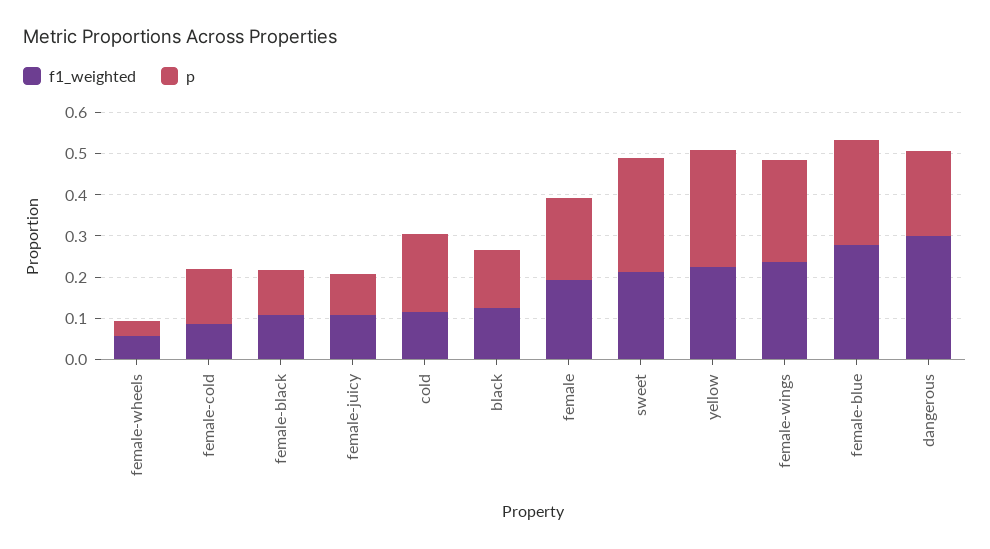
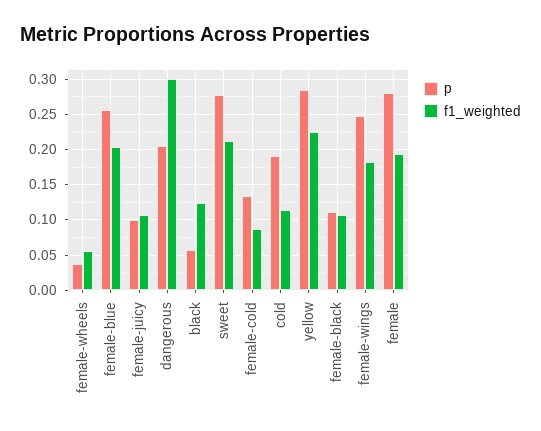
p, black: 0.14 -> 0.06
p, female: 0.2 -> 0.28
f1_weighted, female-wings: 0.24 -> 0.18
f1_weighted, female-blue: 0.28 -> 0.2

